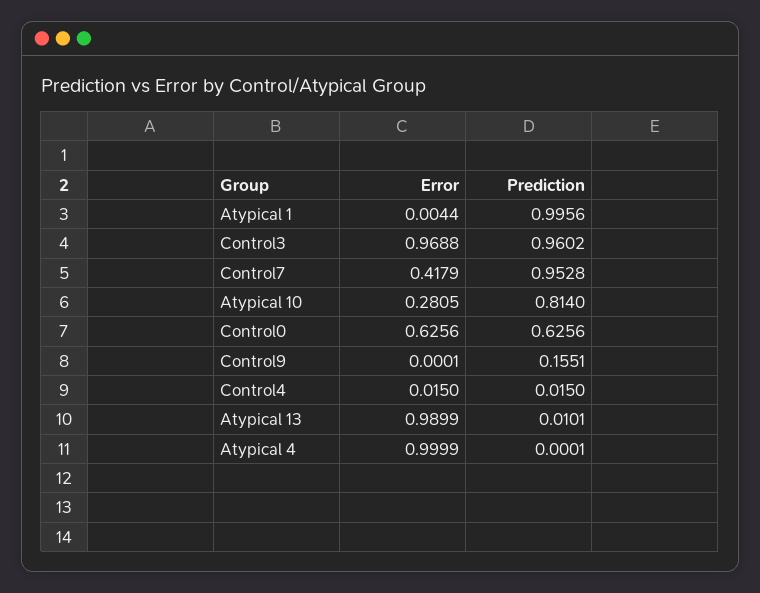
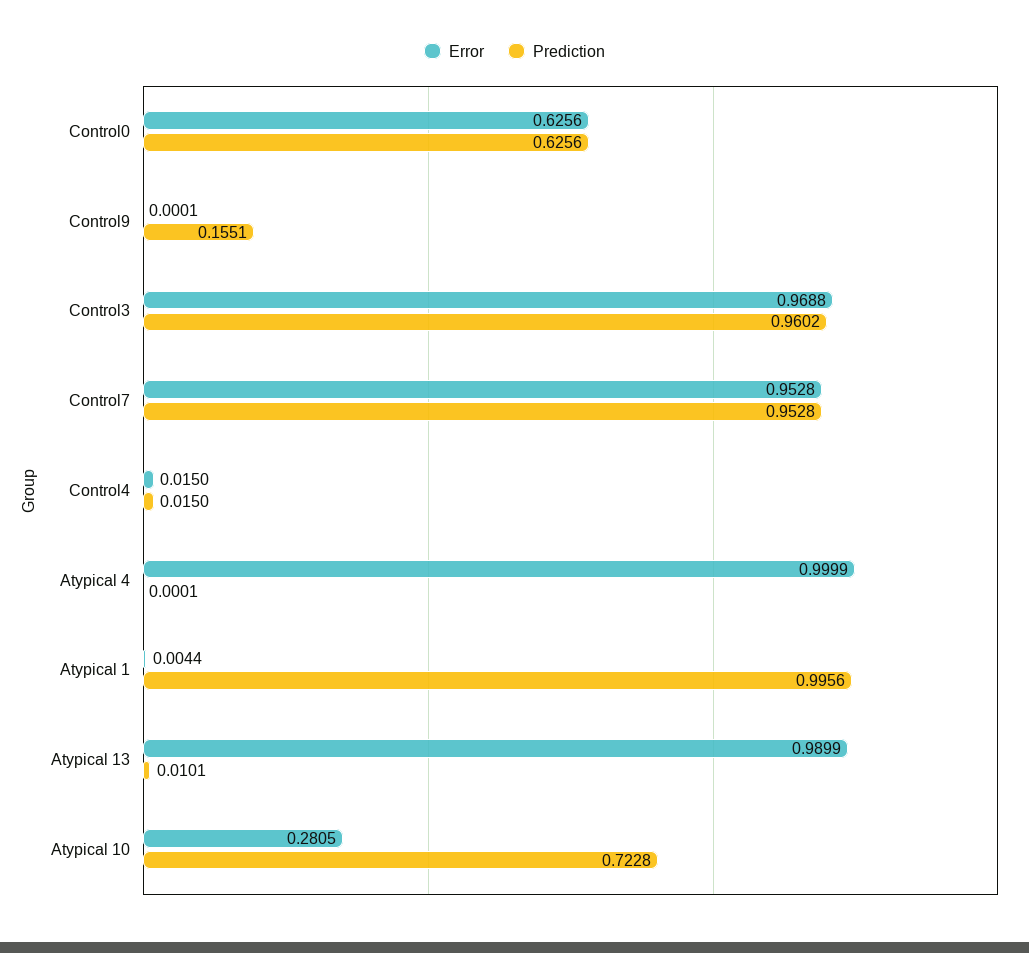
Error, Control7: 0.4179 -> 0.9528
Prediction, Atypical 10: 0.814 -> 0.7228

